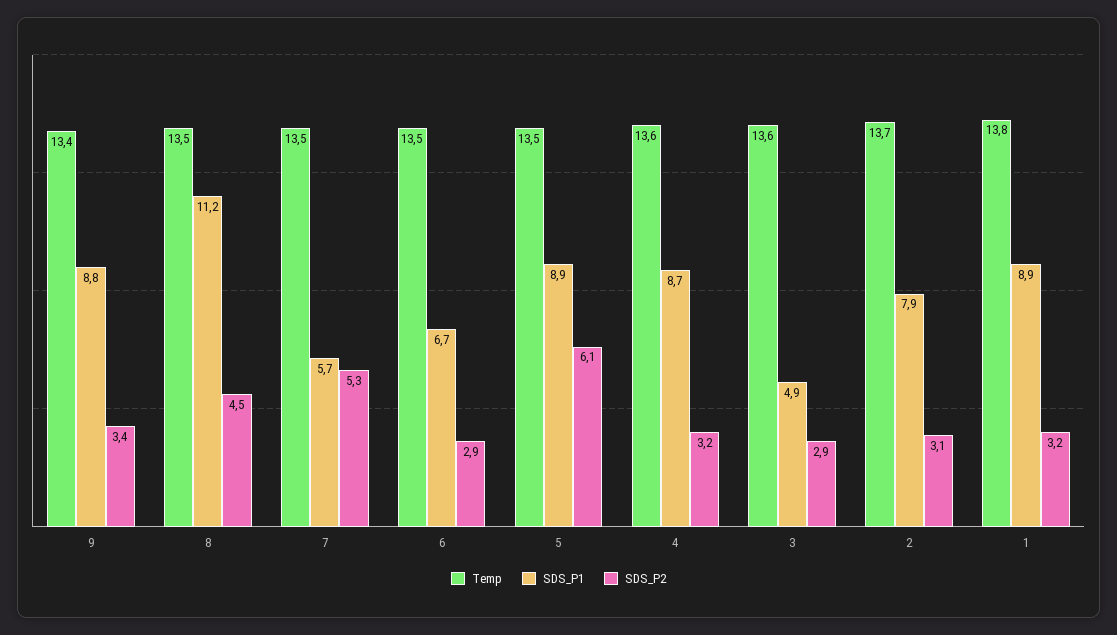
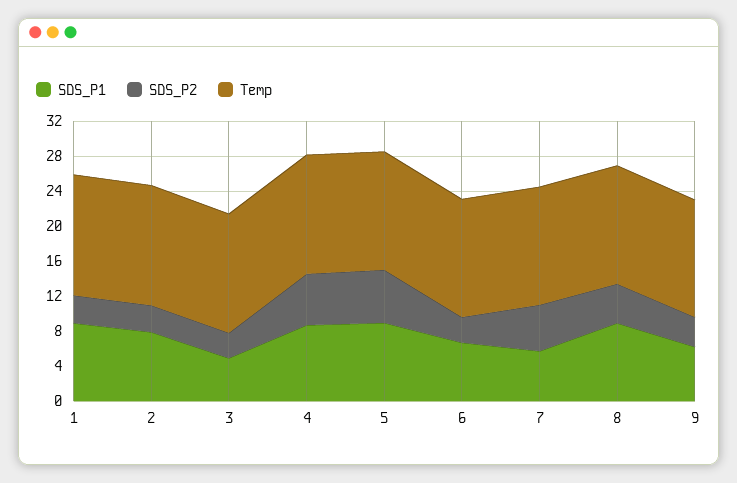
SDS_P1, 9: 8.8 -> 6
SDS_P1, 8: 11.2 -> 9
SDS_P2, 4: 3.2 -> 6

